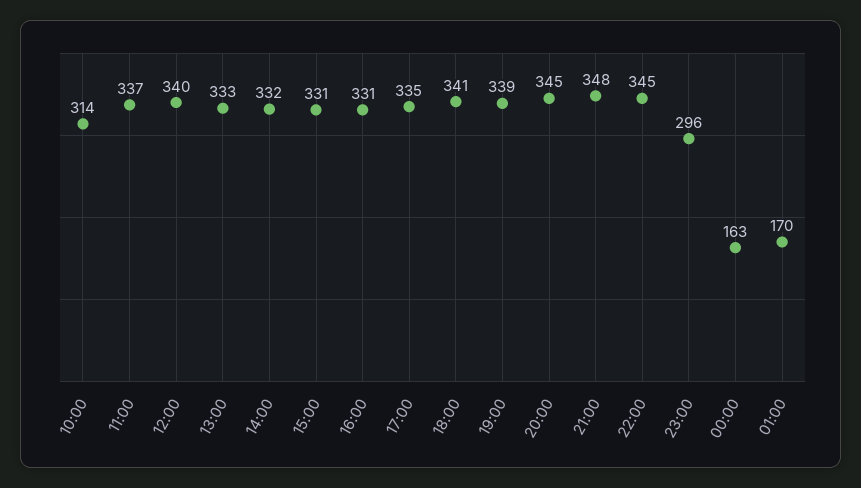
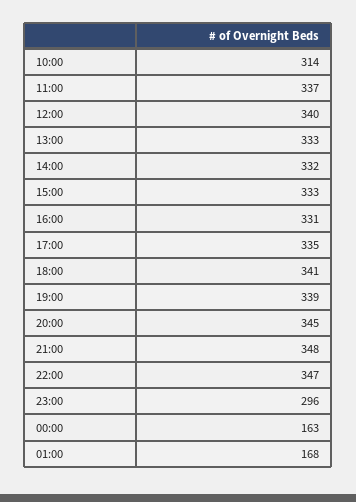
15:00: 331 -> 333
22:00: 345 -> 347
01:00: 170 -> 168

